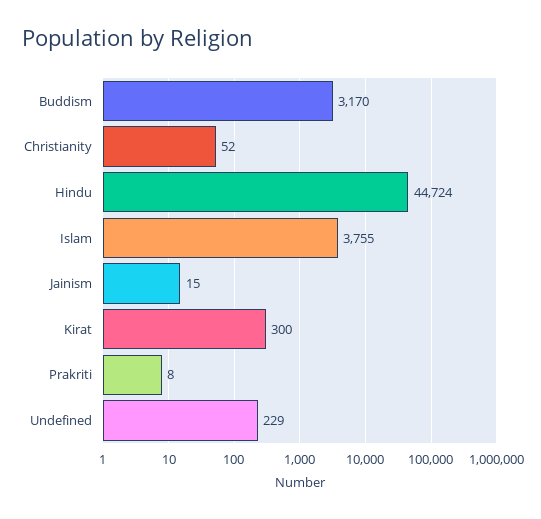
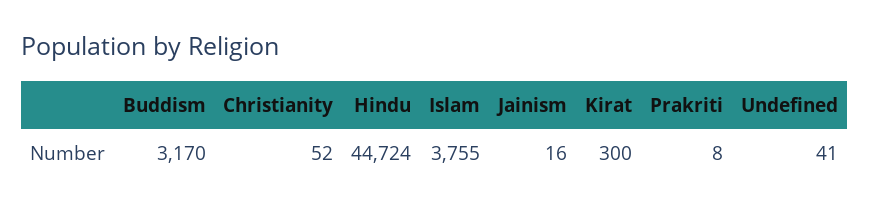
Jainism: 15 -> 16
Undefined: 229 -> 41

